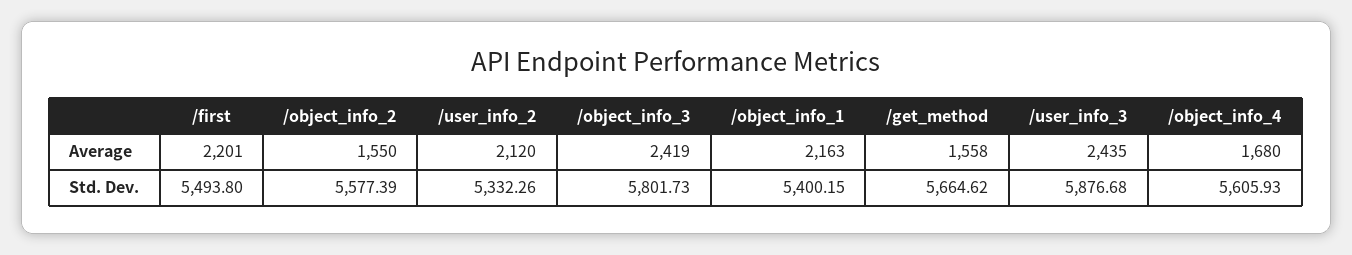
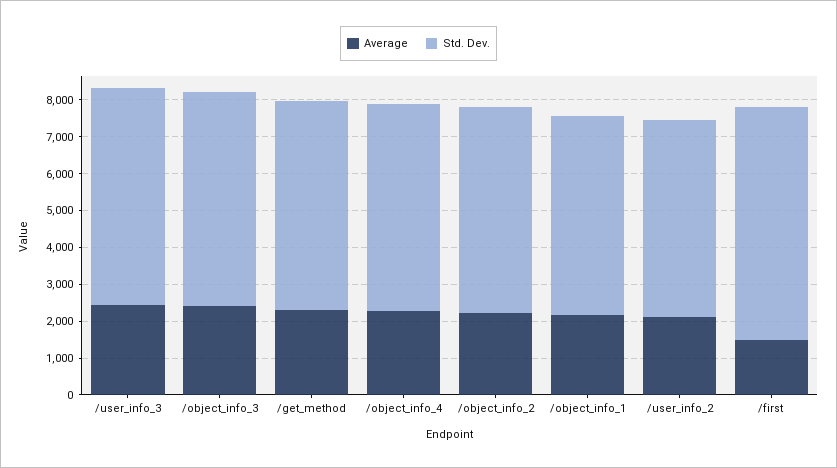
Average, /first: 2201 -> 1500
Average, /object_info_2: 1550 -> 2250
Average, /get_method: 1558 -> 2250
Average, /object_info_4: 1680 -> 2250
Std. Dev., /first: 5493.8 -> 6250

